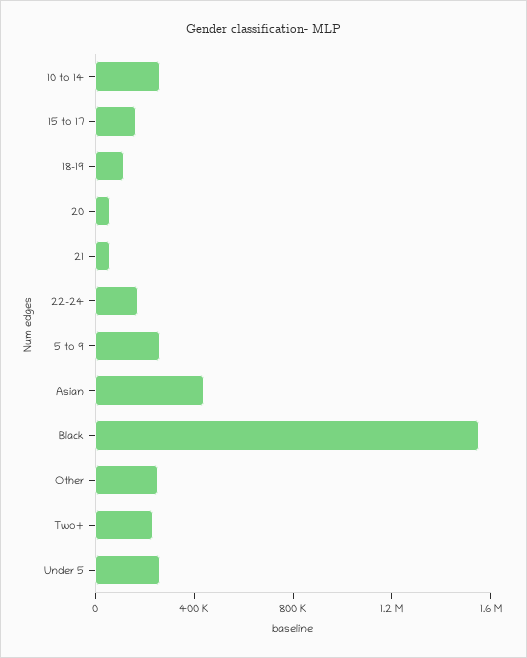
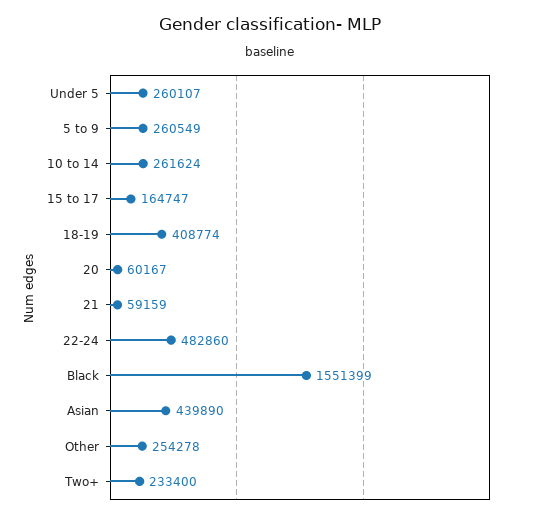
18-19: 100000 -> 408774
22-24: 200000 -> 482860

